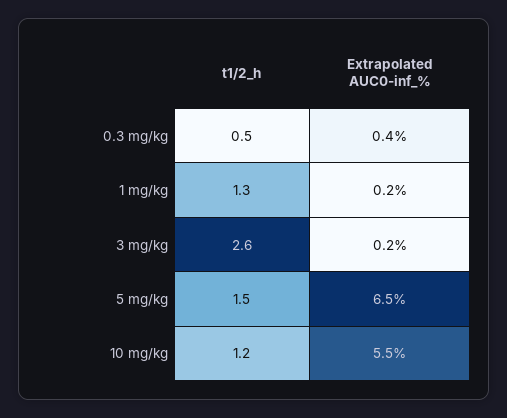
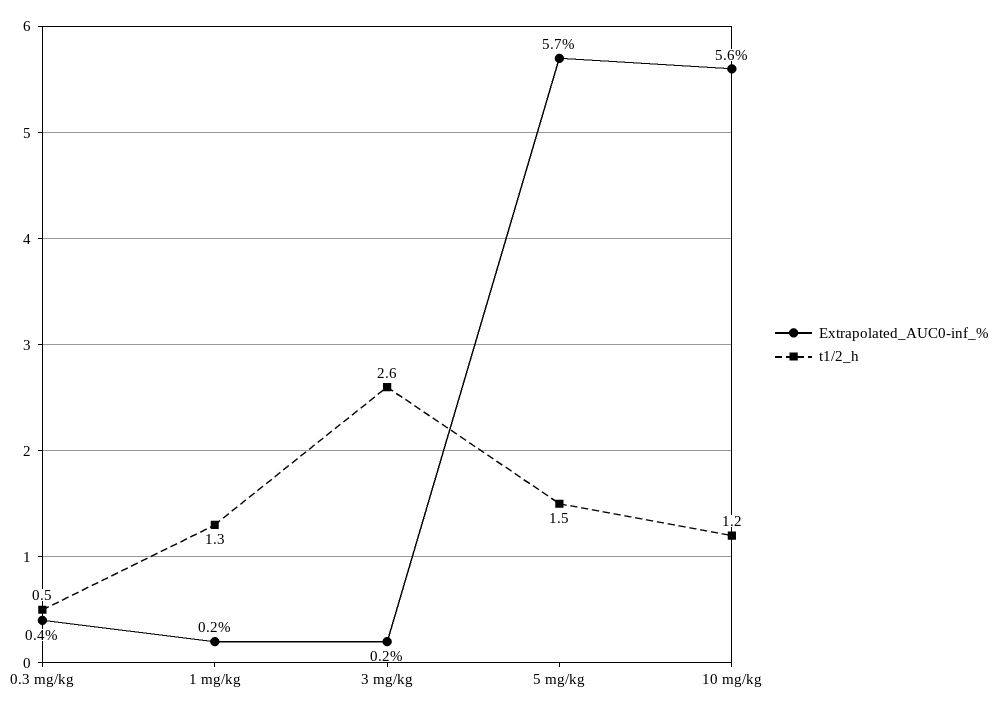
Extrapolated AUC0-inf_%, 5 mg/kg: 6.5 -> 5.7
Extrapolated AUC0-inf_%, 10 mg/kg: 5.5 -> 5.6

